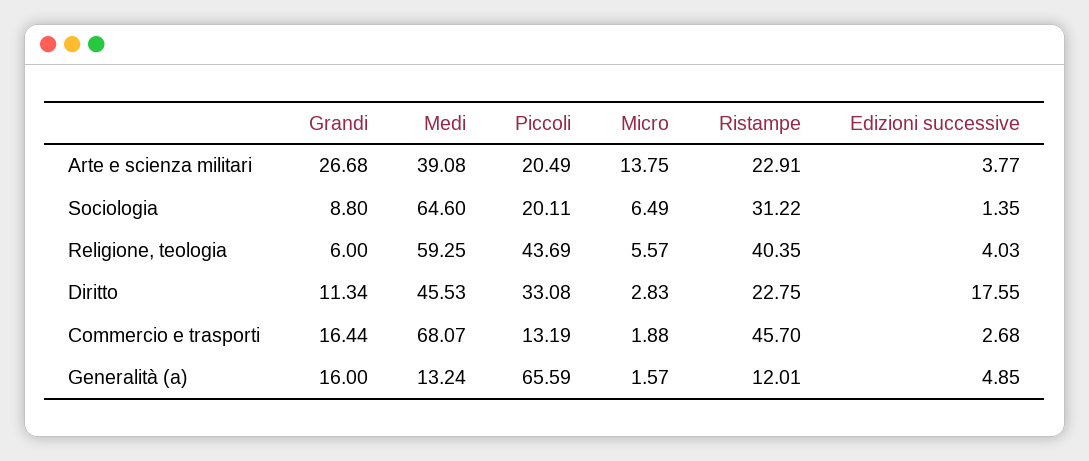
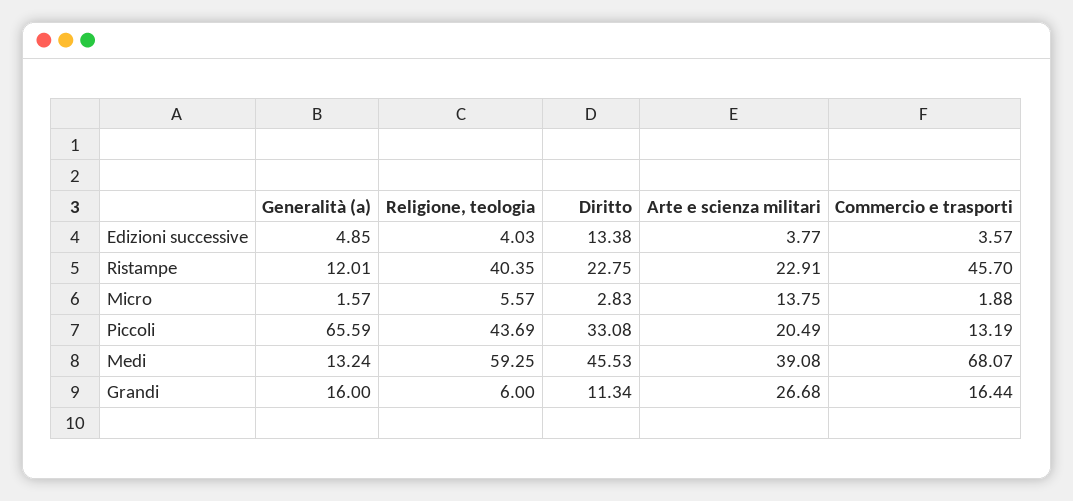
Grandi, Sociologia: 8.8 -> none
Medi, Sociologia: 64.6 -> none
Piccoli, Sociologia: 20.11 -> none
Micro, Sociologia: 6.49 -> none
Ristampe, Sociologia: 31.22 -> none
Edizioni successive, Sociologia: 1.35 -> none
Edizioni successive, Diritto: 17.55 -> 13.38
Edizioni successive, Commercio e trasporti: 2.68 -> 3.57

